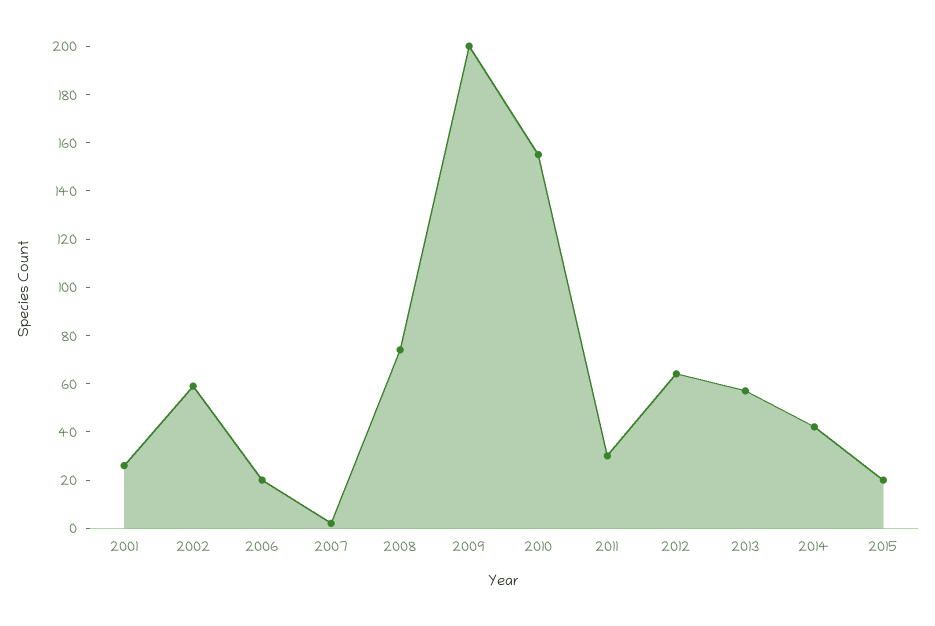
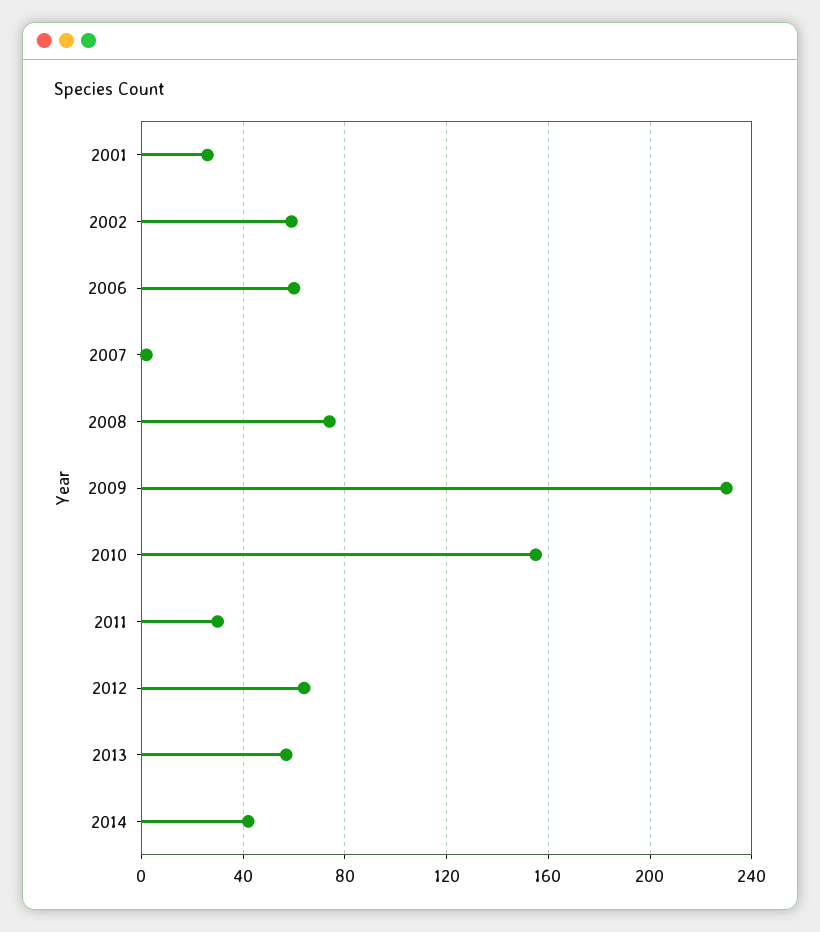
2006: 20 -> 60
2009: 200 -> 230
2015: 20 -> none

